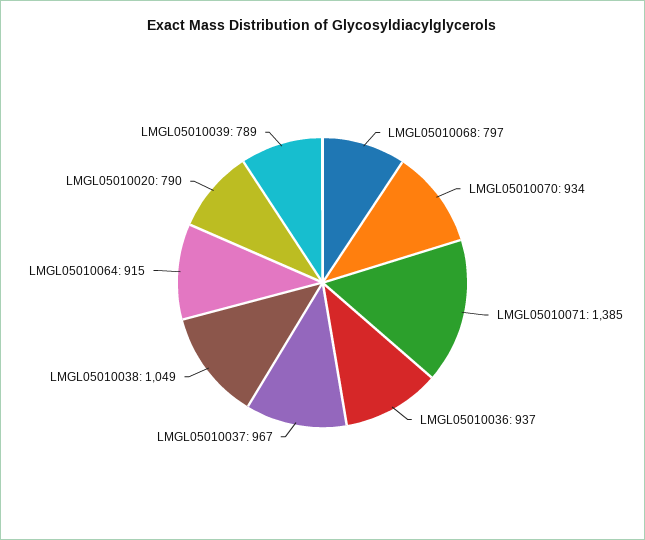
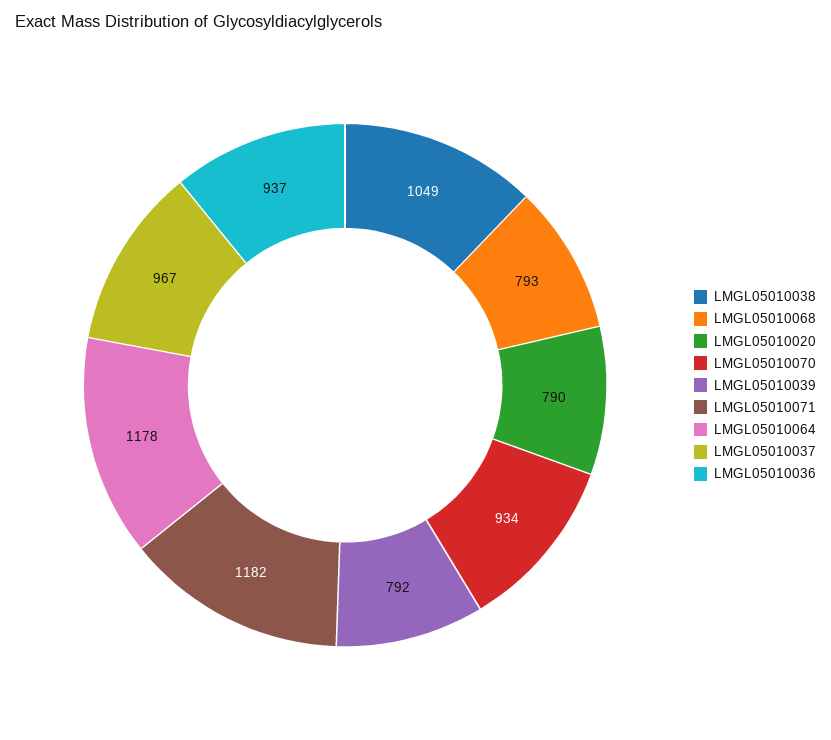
LMGL05010068: 797 -> 793
LMGL05010071: 1385 -> 1182
LMGL05010064: 915 -> 1178
LMGL05010039: 789 -> 792

